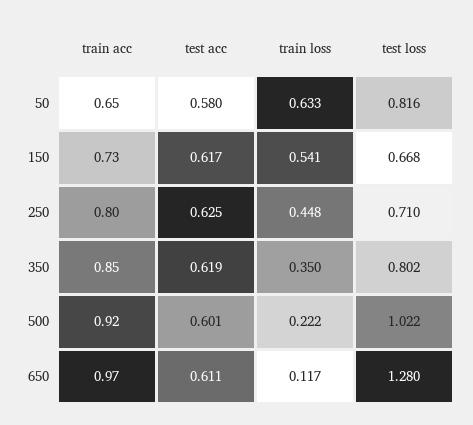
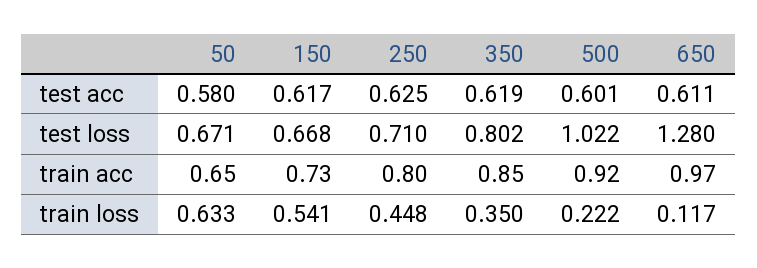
test loss, 50: 0.816 -> 0.671

